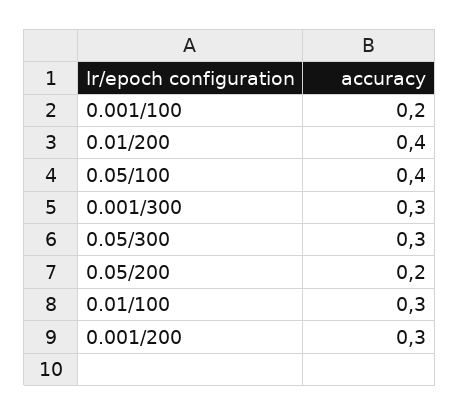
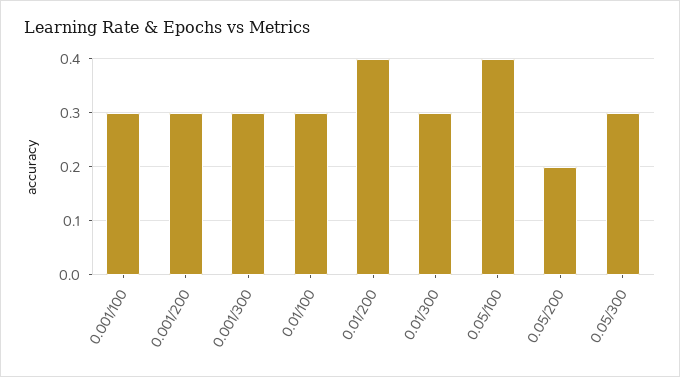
0.001/100: 0.2 -> 0.3
0.01/300: none -> 0.3

